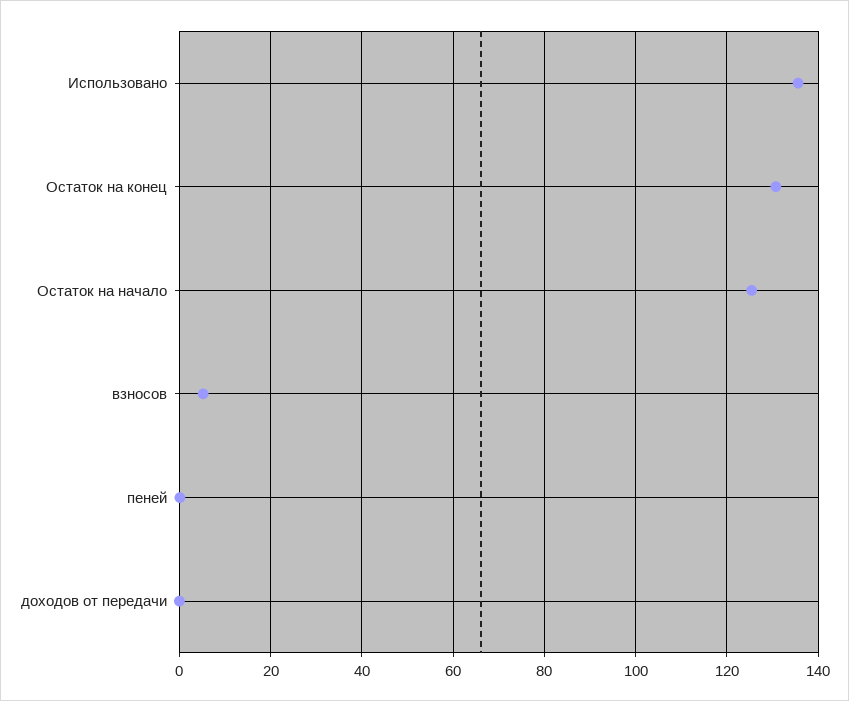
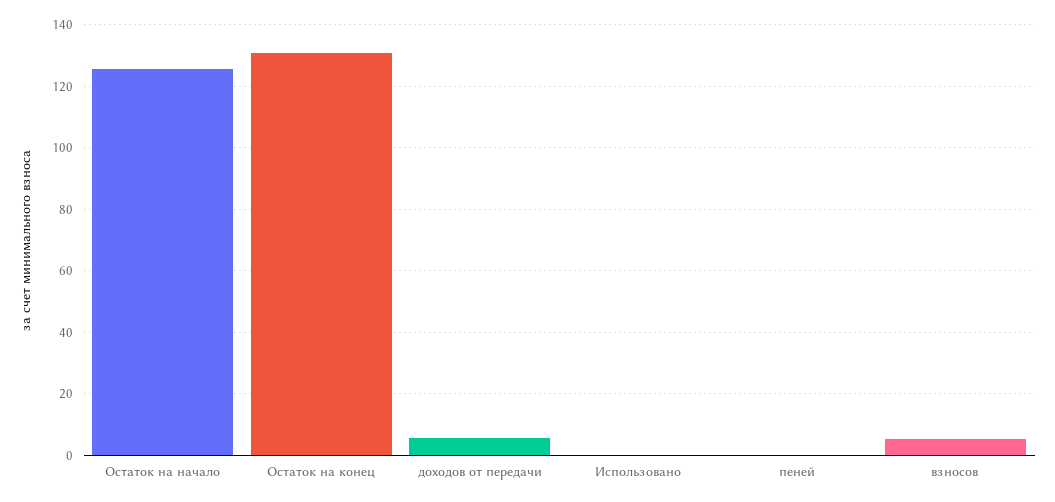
Использовано: 136 -> 0
доходов от передачи: 0 -> 6

